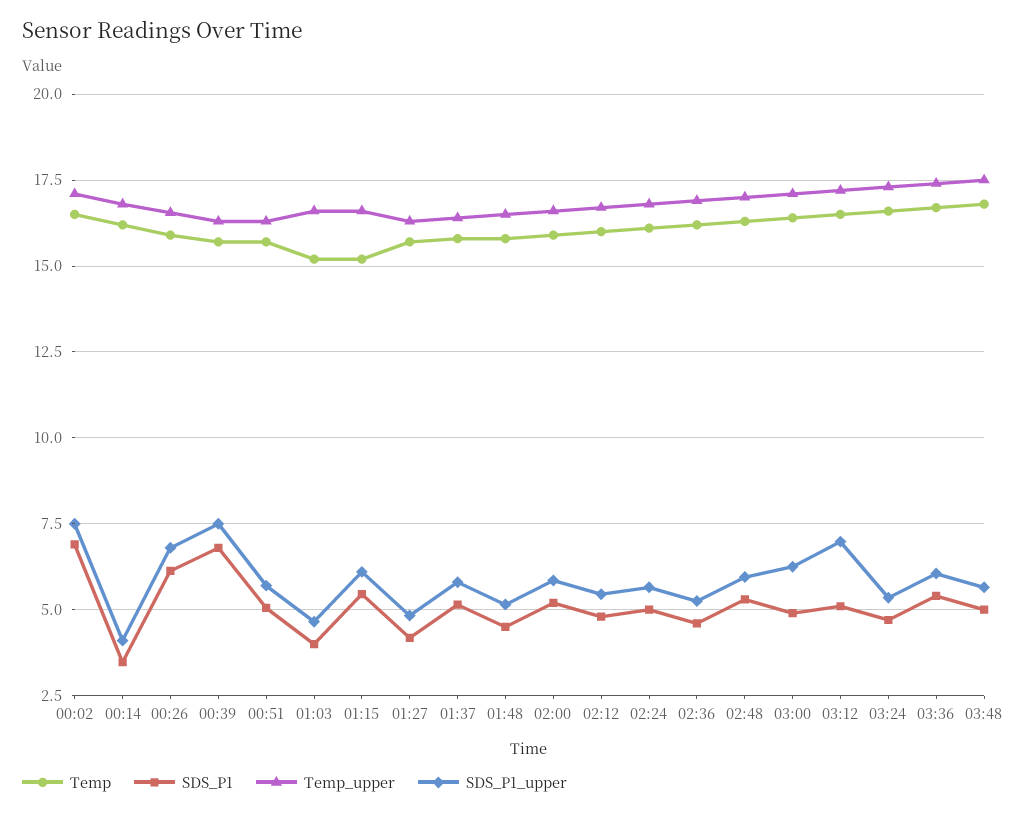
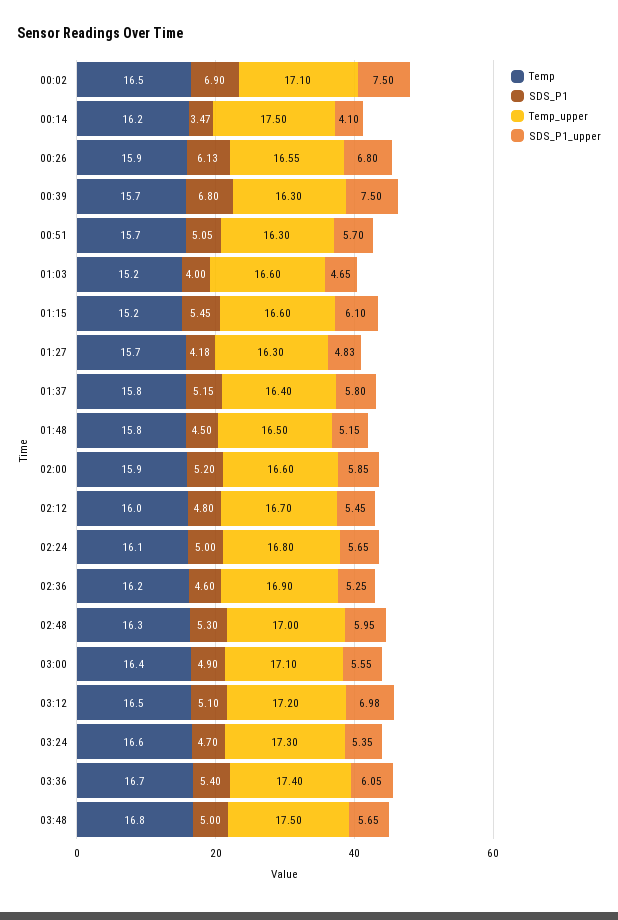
Temp_upper, 00:14: 16.75 -> 17.5
SDS_P1_upper, 03:00: 6.25 -> 5.55

